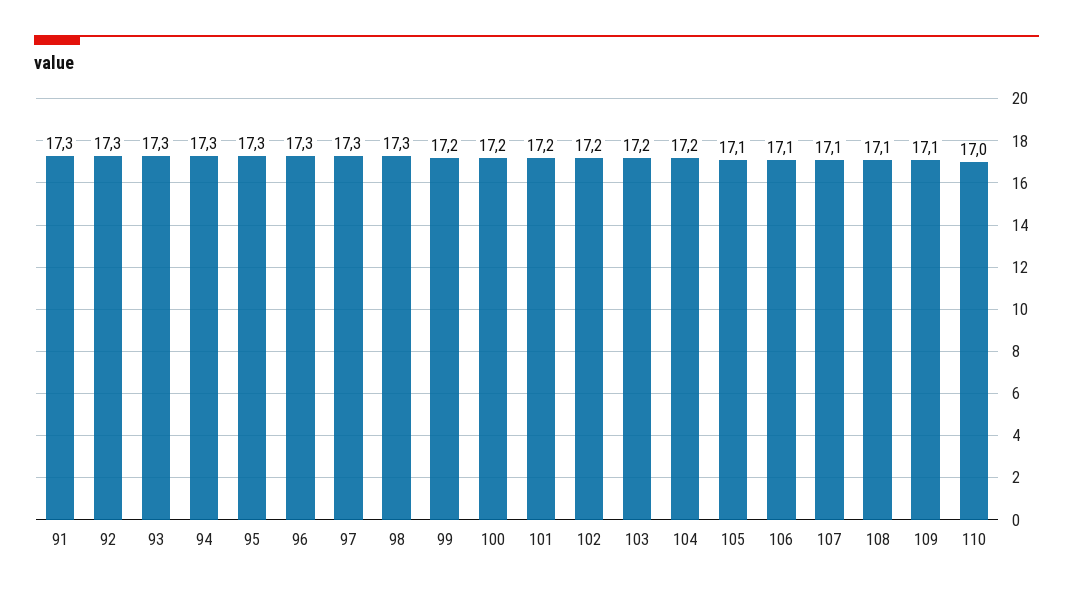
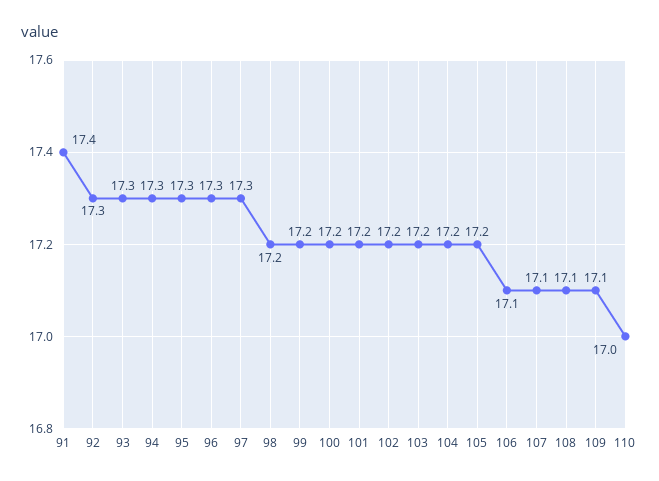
91: 17.3 -> 17.4
98: 17.3 -> 17.2
105: 17.1 -> 17.2

